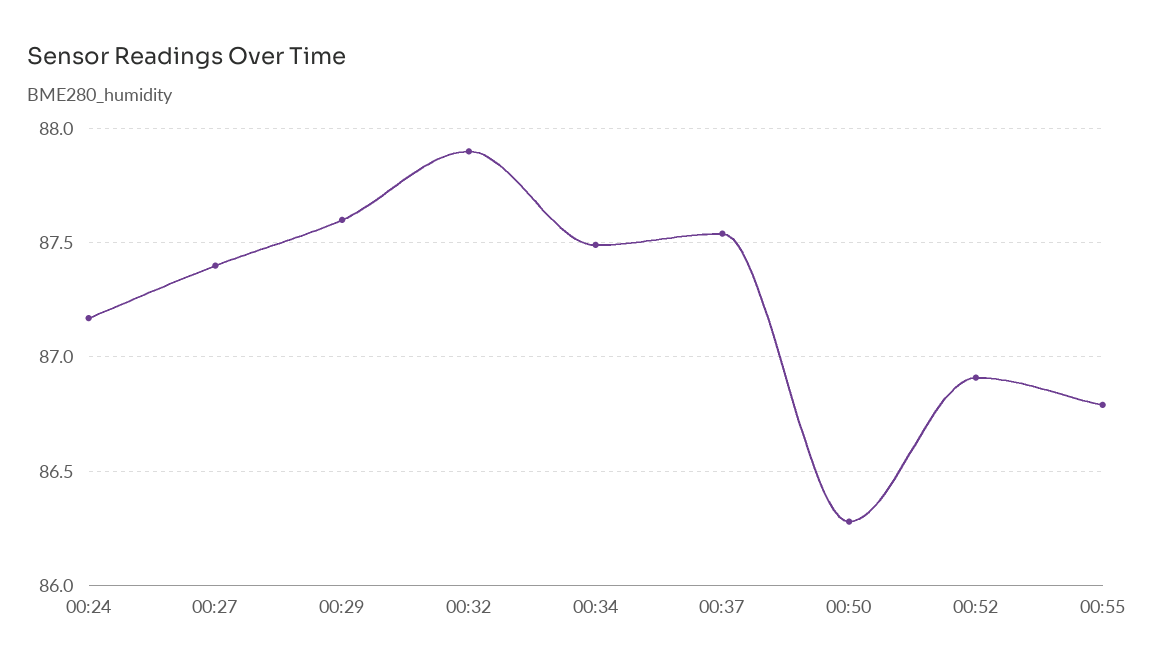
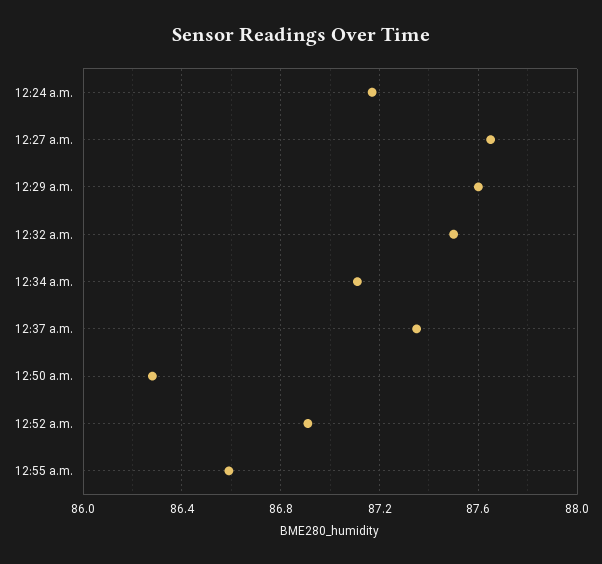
00:27: 87.4 -> 87.65
00:32: 87.9 -> 87.5
00:34: 87.5 -> 87.1
00:37: 87.55 -> 87.35
00:55: 86.8 -> 86.6

